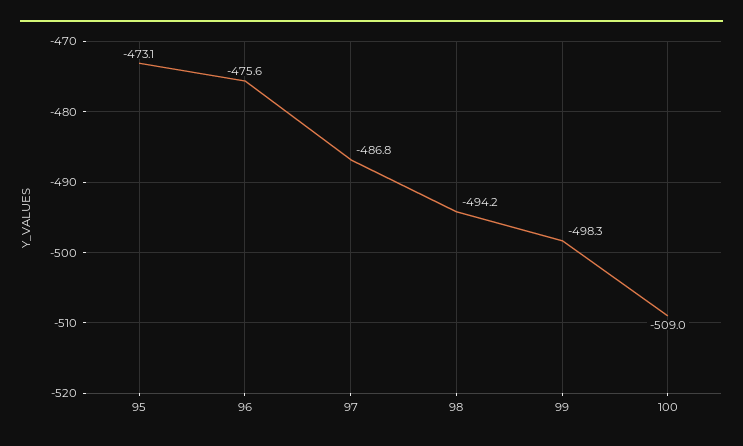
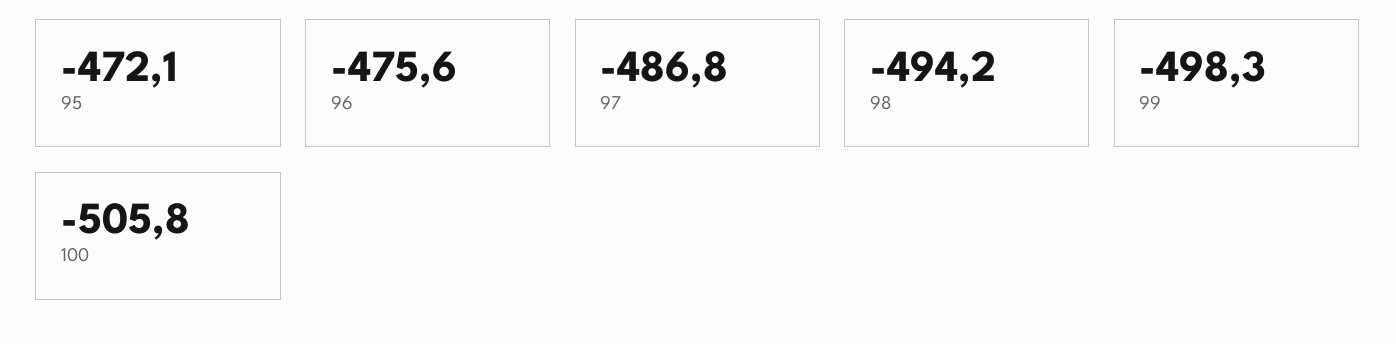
95: -473.1 -> -472.1
100: -509 -> -505.8

